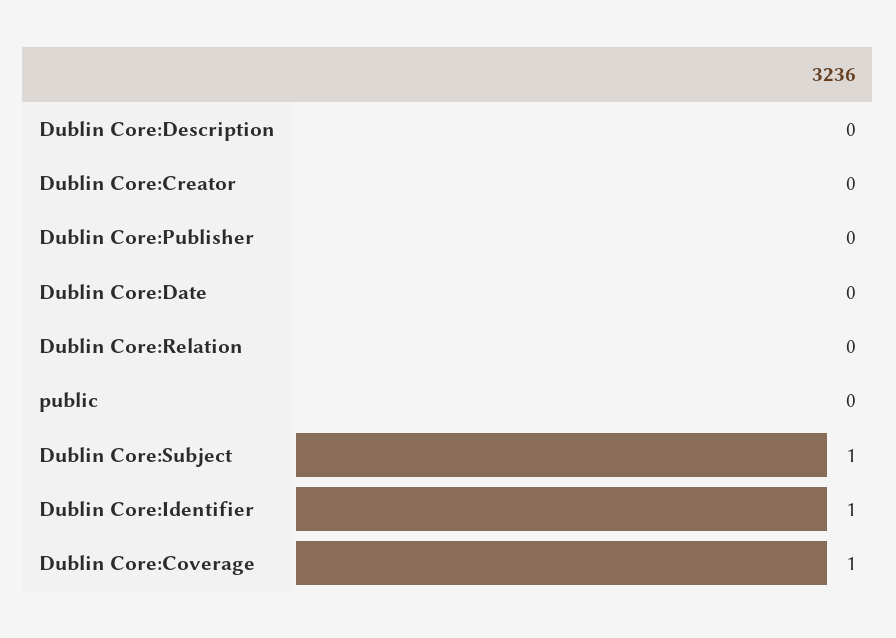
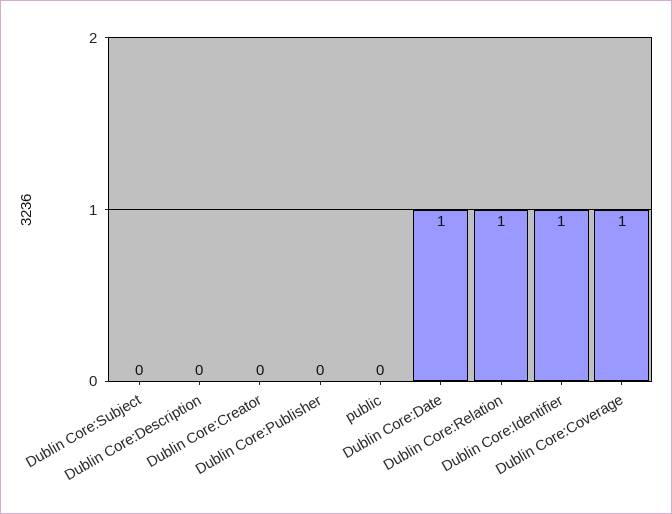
Dublin Core:Date: 0 -> 1
Dublin Core:Relation: 0 -> 1
Dublin Core:Subject: 1 -> 0

